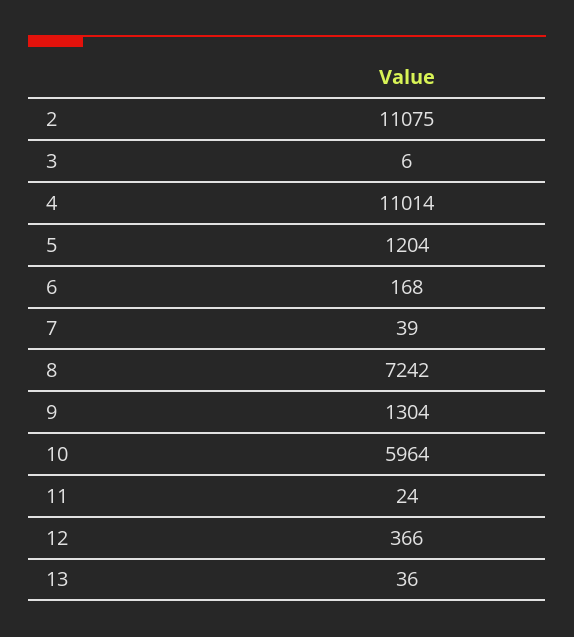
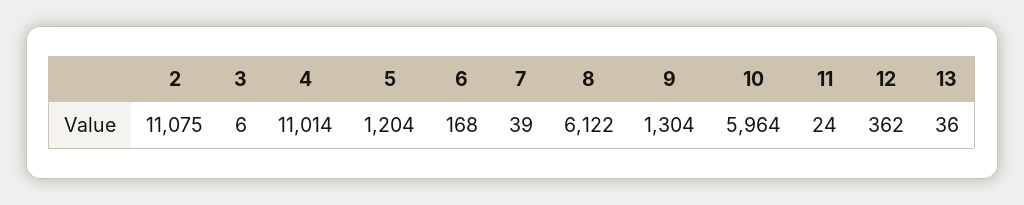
8: 7242 -> 6122
12: 366 -> 362

